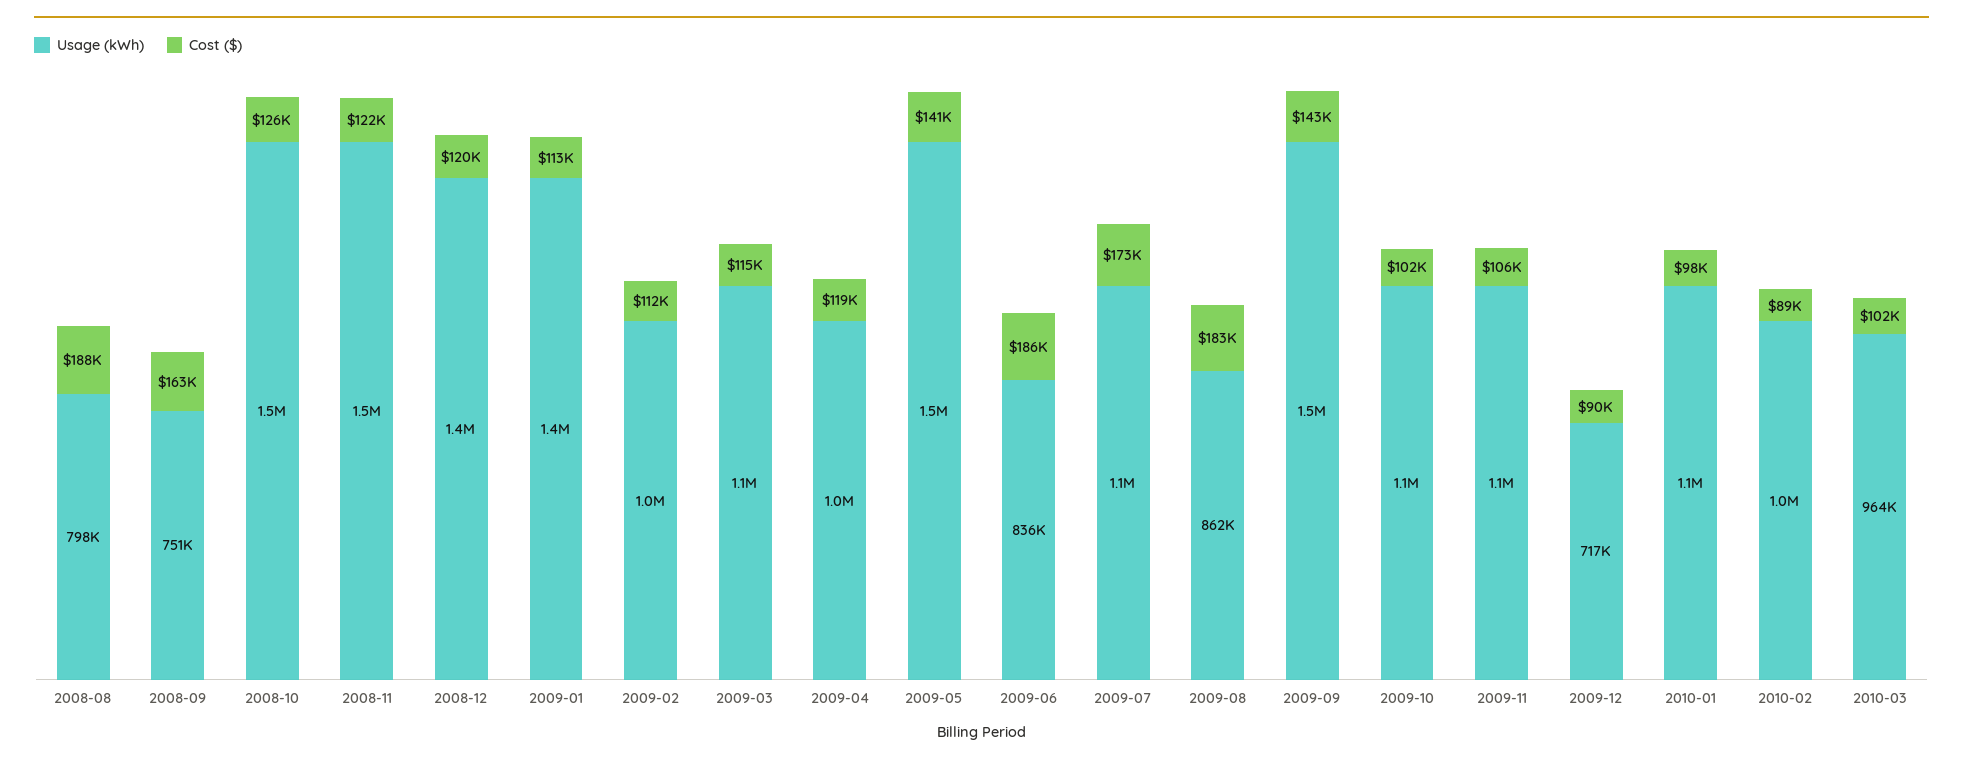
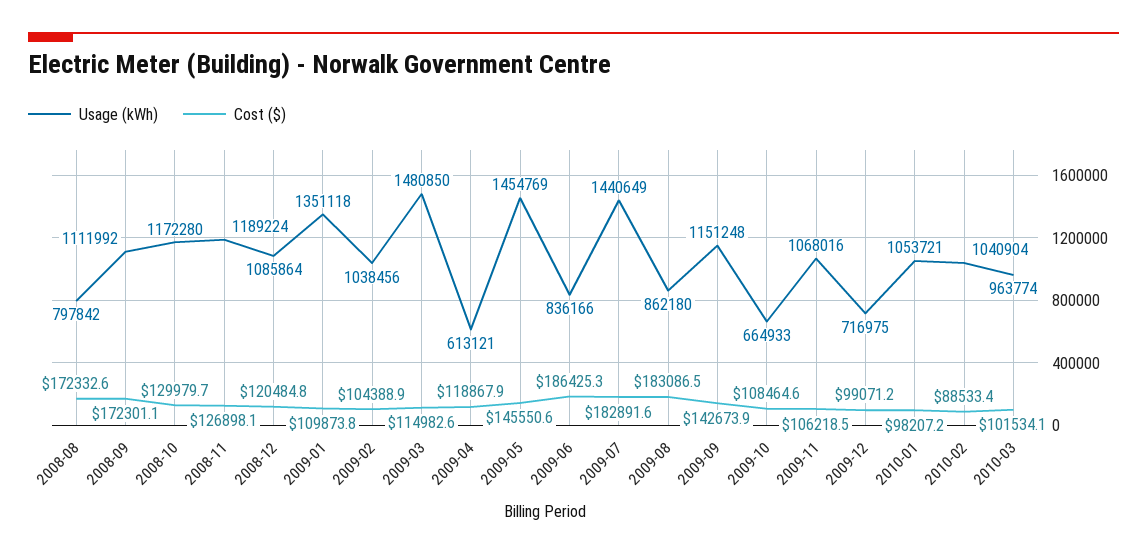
Cost ($), 2008-08: 188000 -> 172332.6
Usage (kWh), 2008-09: 751000 -> 1111992
Cost ($), 2008-09: 163000 -> 172301.1
Usage (kWh), 2008-10: 1500000 -> 1172280
Cost ($), 2008-10: 126000 -> 129979.7
Usage (kWh), 2008-11: 1500000 -> 1189224
Cost ($), 2008-11: 122000 -> 126898.1
Usage (kWh), 2008-12: 1400000 -> 1085864
Cost ($), 2009-01: 113000 -> 109873.8
Cost ($), 2009-02: 112000 -> 104388.9
Usage (kWh), 2009-03: 1100000 -> 1480850
Usage (kWh), 2009-04: 1000000 -> 613121
Cost ($), 2009-05: 141000 -> 145550.6
Usage (kWh), 2009-07: 1100000 -> 1440649
Cost ($), 2009-07: 173000 -> 182891.6
Usage (kWh), 2009-09: 1500000 -> 1151248
Usage (kWh), 2009-10: 1100000 -> 664933
Cost ($), 2009-10: 102000 -> 108464.6
Cost ($), 2009-12: 90000 -> 99071.2

